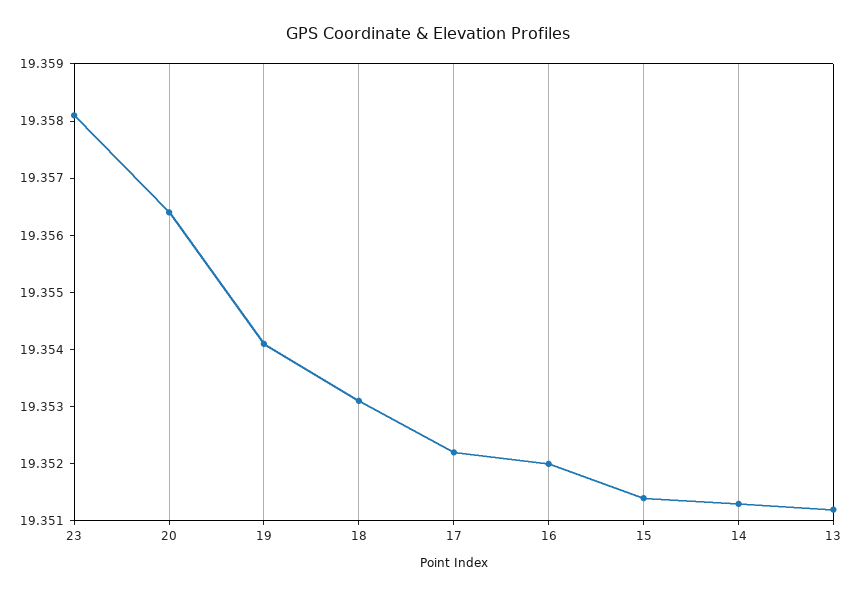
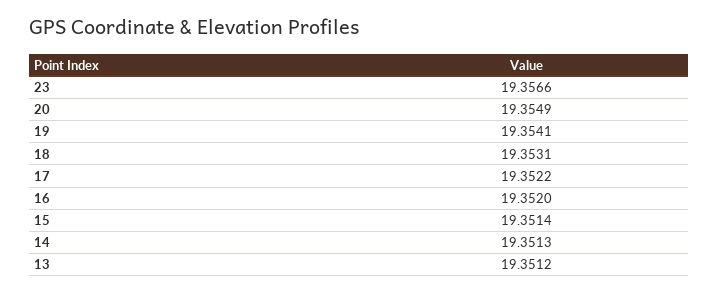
23: 19.358 -> 19.3566
20: 19.3565 -> 19.3549

